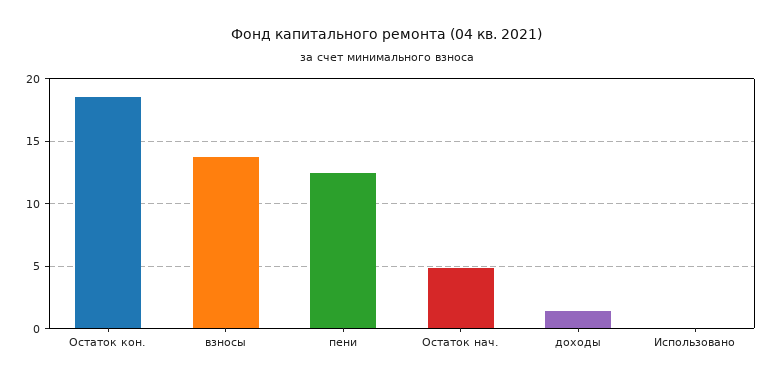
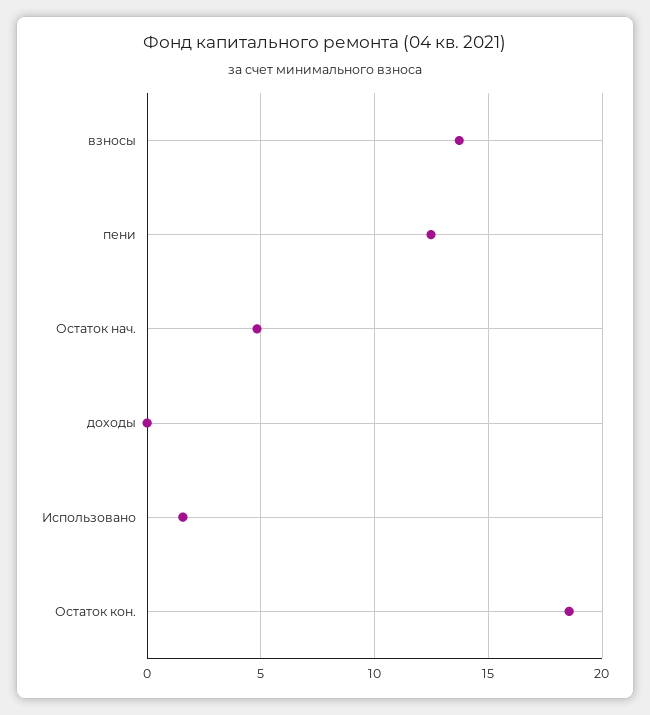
доходы: 1.5 -> 0
Использовано: 0 -> 1.5

